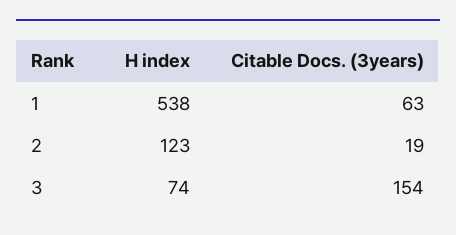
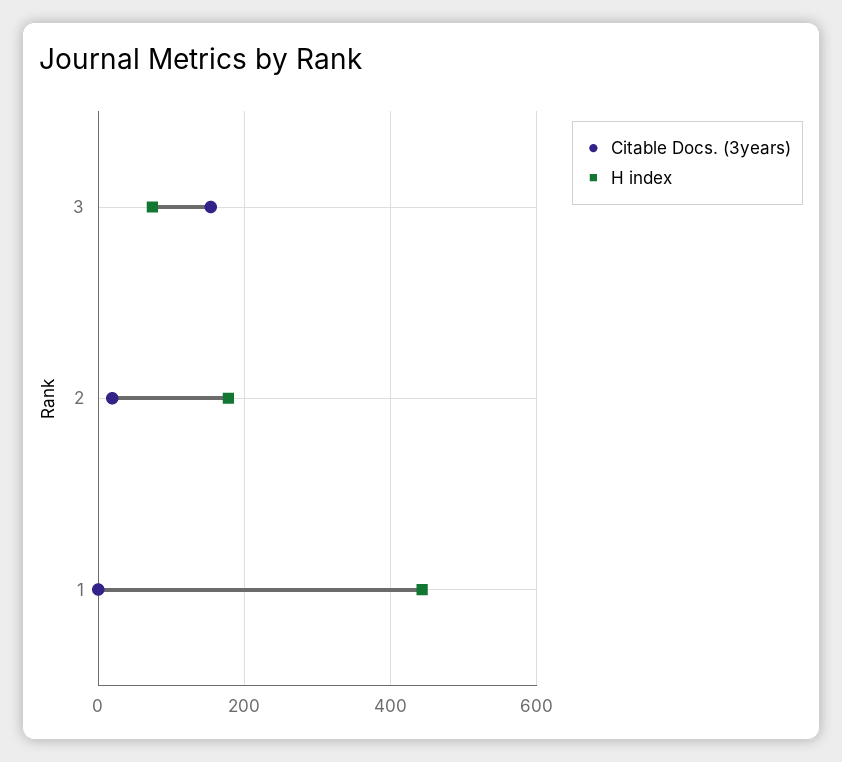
H index, 1: 538 -> 440
Citable Docs. (3years), 1: 63 -> 0
H index, 2: 123 -> 180

